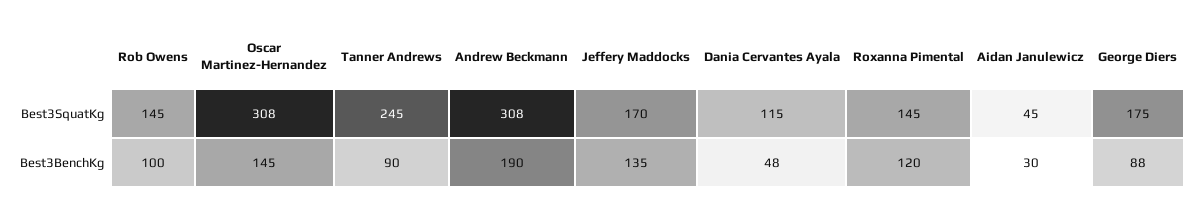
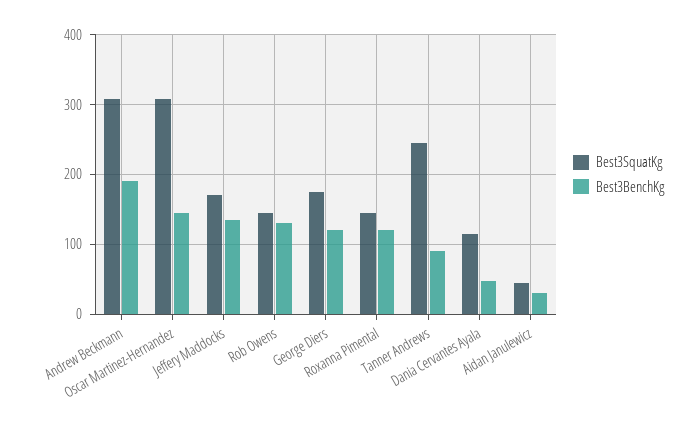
Best3BenchKg, Rob Owens: 100 -> 130
Best3BenchKg, George Diers: 88 -> 120

